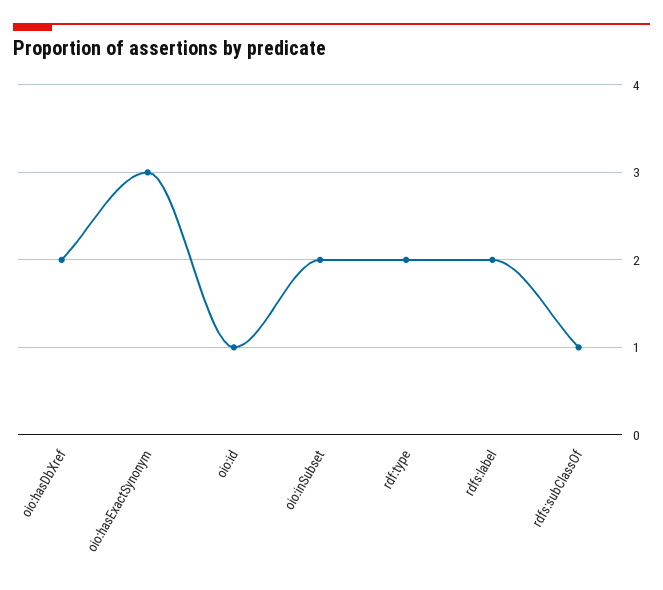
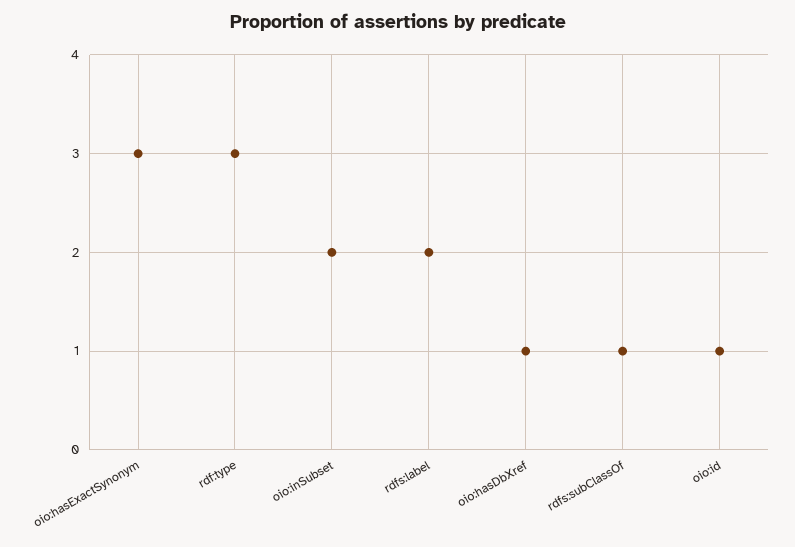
oio:hasDbXref: 2 -> 1
rdf:type: 2 -> 3

